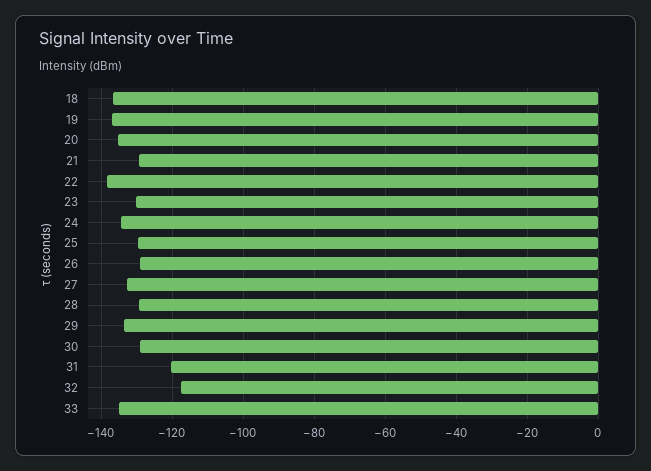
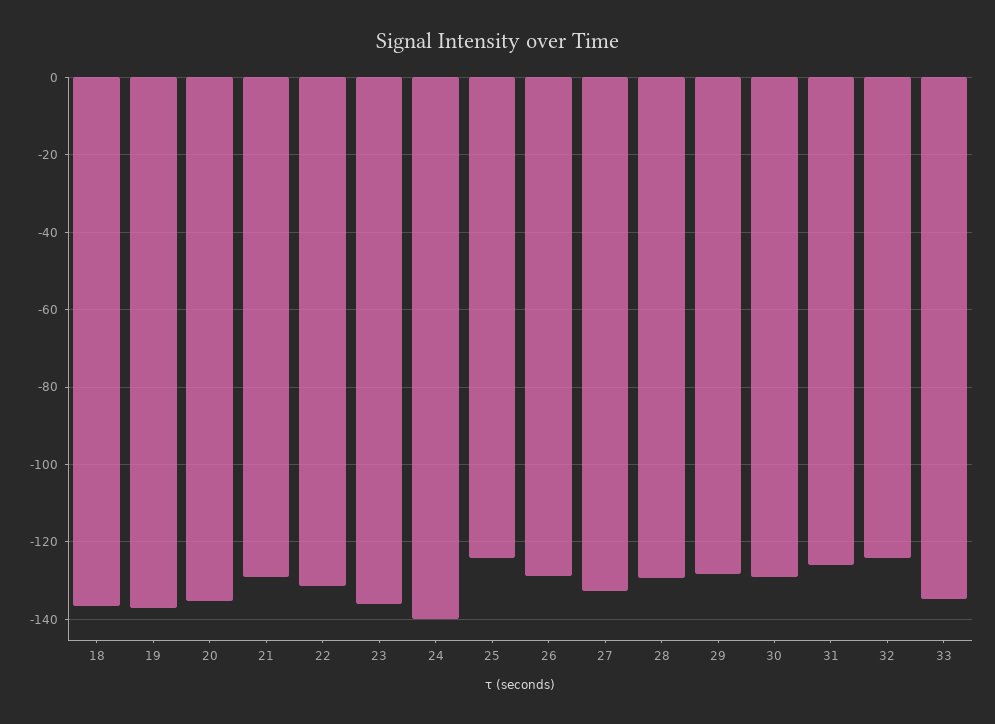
22: -138 -> -132
23: -130 -> -136
24: -134 -> -140
25: -130 -> -124
29: -134 -> -128
31: -120 -> -126
32: -118 -> -124

